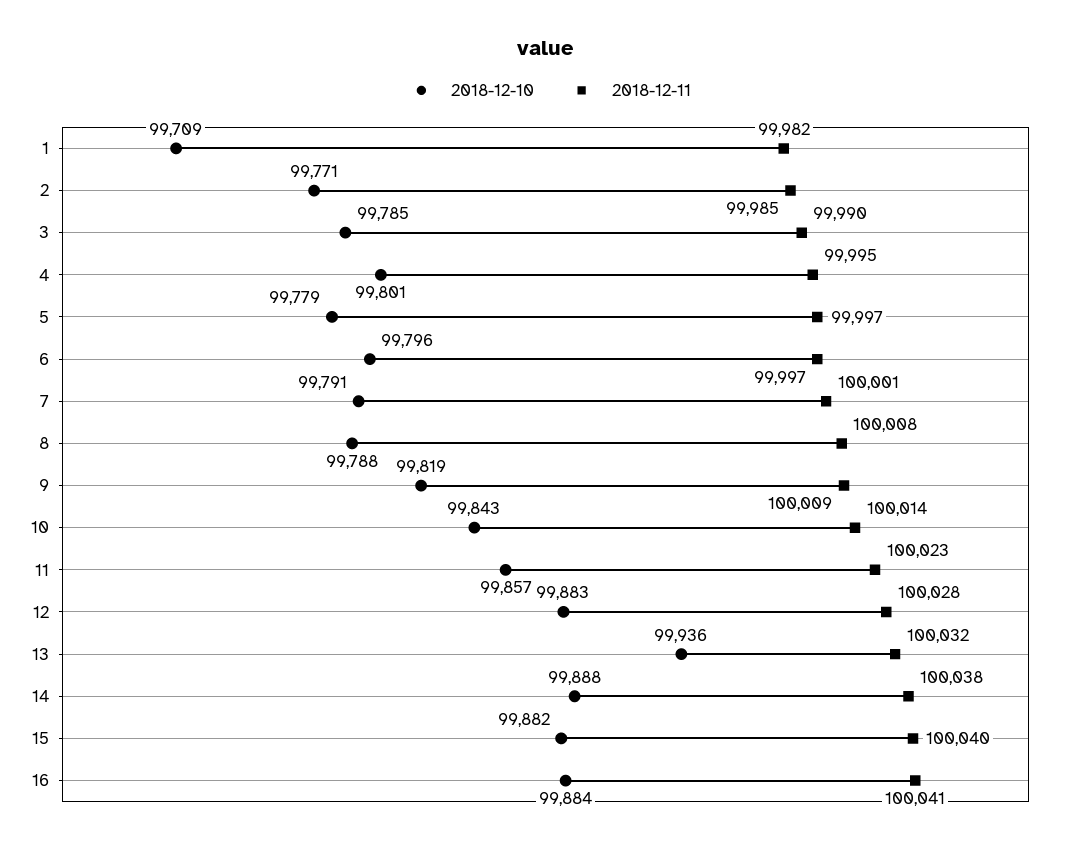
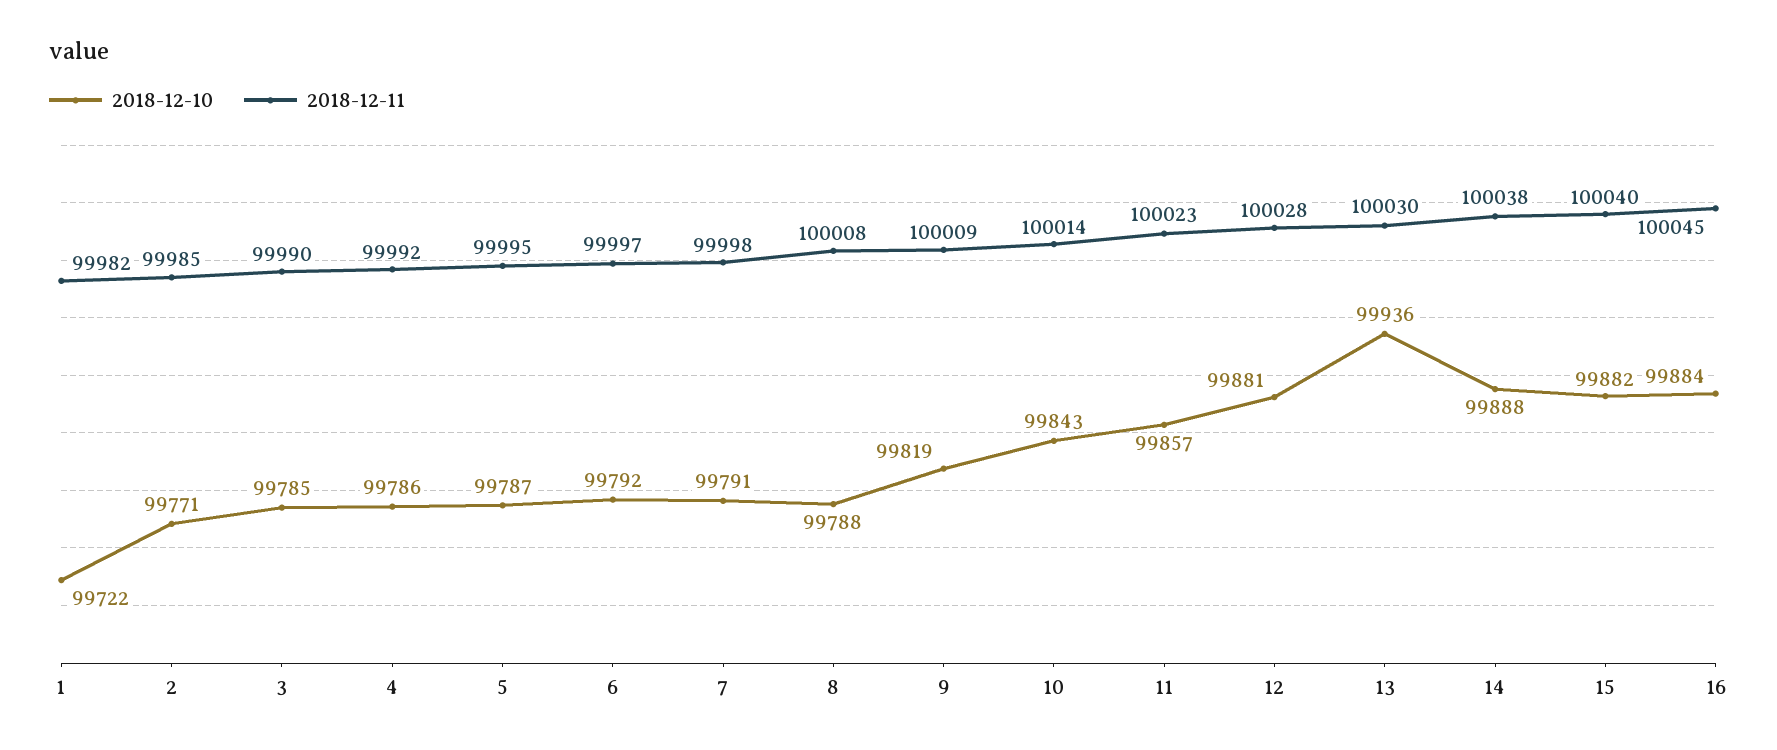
2018-12-10, 1: 99709 -> 99722
2018-12-10, 4: 99801 -> 99786
2018-12-11, 4: 99995 -> 99992
2018-12-10, 5: 99779 -> 99787
2018-12-11, 5: 99997 -> 99995
2018-12-10, 6: 99796 -> 99792
2018-12-11, 7: 100001 -> 99998
2018-12-10, 12: 99883 -> 99881
2018-12-11, 13: 100032 -> 100030
2018-12-11, 16: 100041 -> 100045

